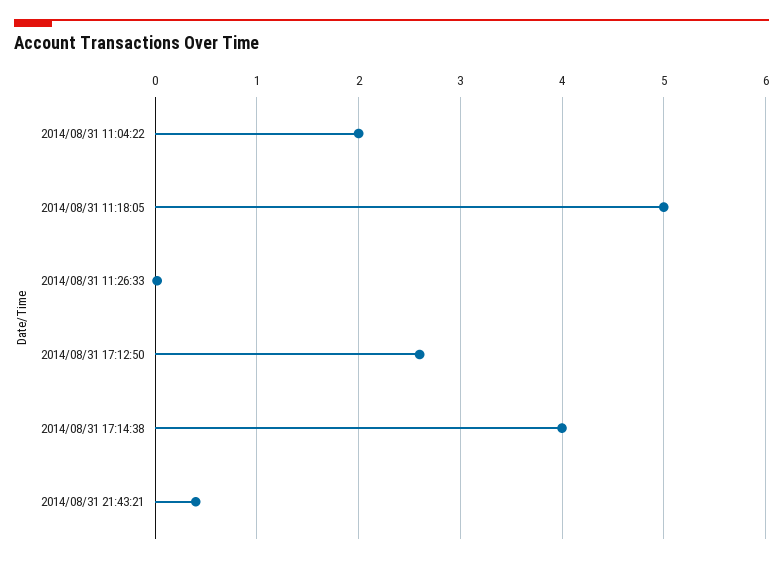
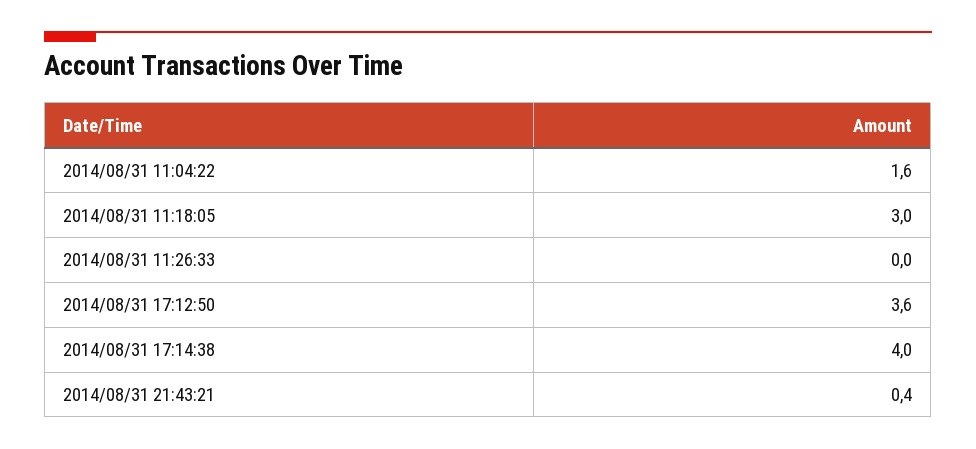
2014/08/31 11:04:22: 2 -> 1.6
2014/08/31 11:18:05: 5 -> 3
2014/08/31 17:12:50: 2.6 -> 3.6

